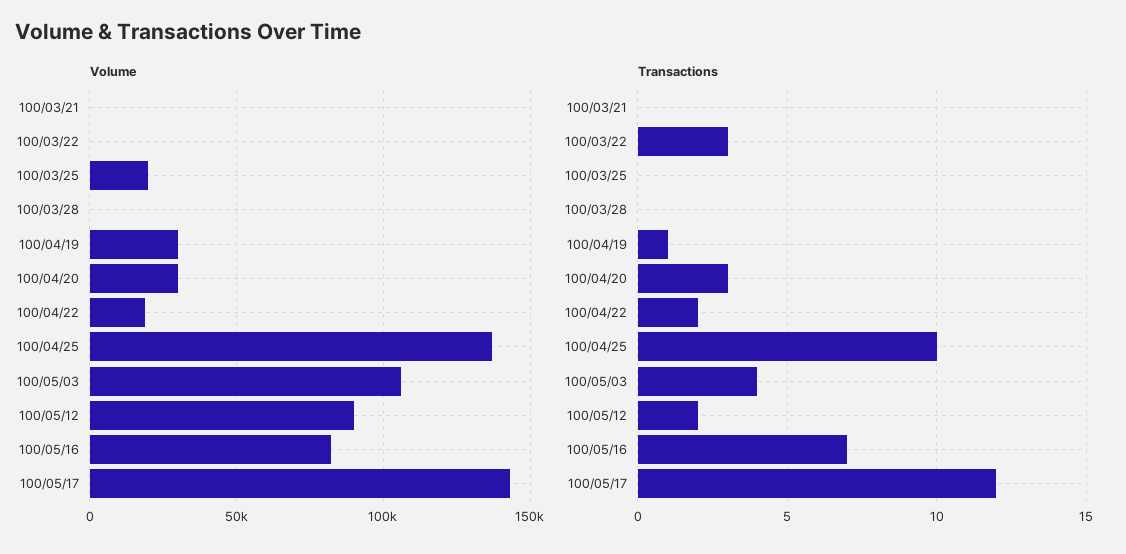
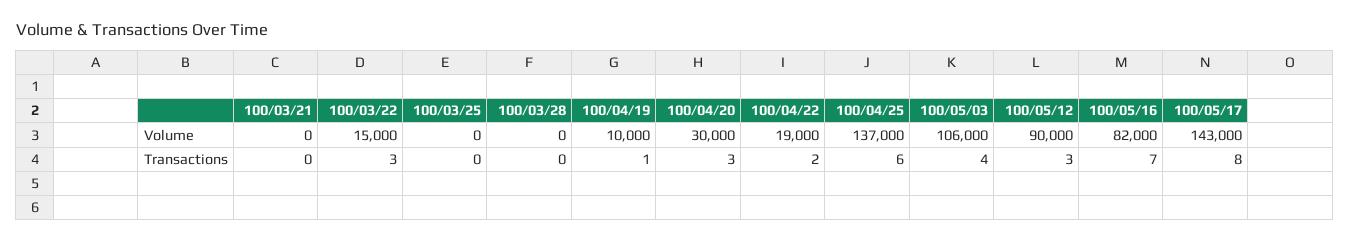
Volume, 100/03/22: 0 -> 15000
Volume, 100/03/25: 20000 -> 0
Volume, 100/04/19: 30000 -> 10000
Transactions, 100/04/25: 10 -> 6
Transactions, 100/05/12: 2 -> 3
Transactions, 100/05/17: 12 -> 8

